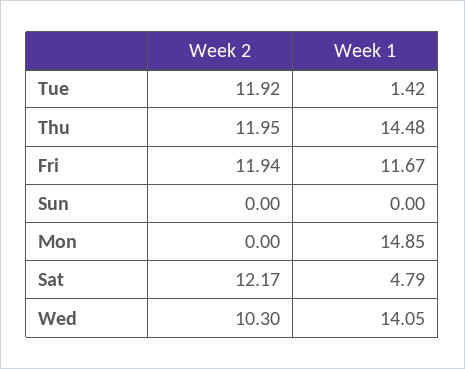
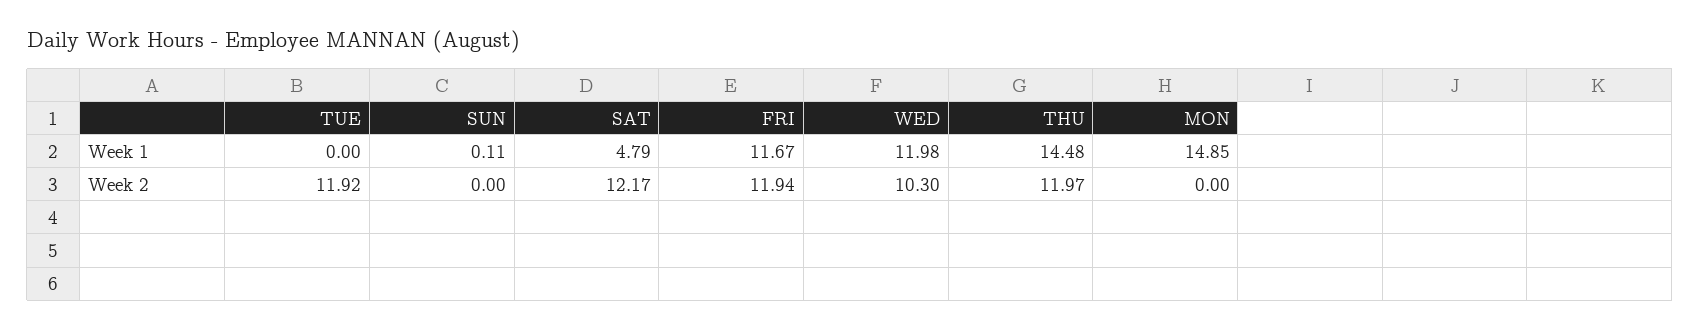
Week 1, Tue: 1.42 -> 0
Week 2, Thu: 11.95 -> 11.97
Week 1, Sun: 0 -> 0.11
Week 1, Wed: 14.05 -> 11.98

